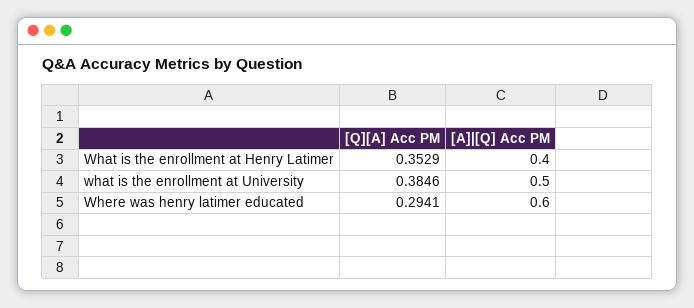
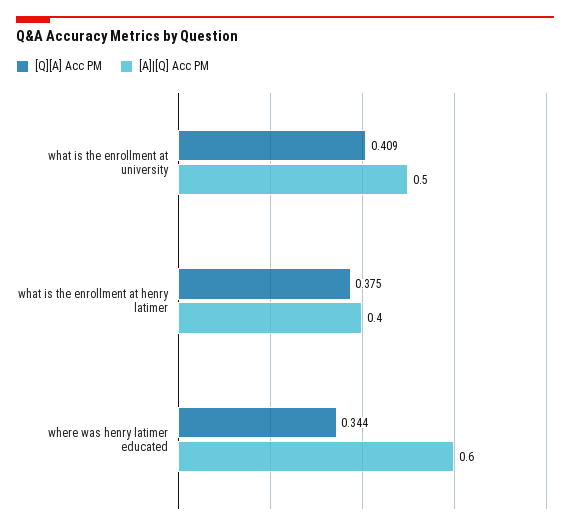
[Q][A] Acc PM, What is the enrollment at Henry Latimer: 0.3529 -> 0.375
[Q][A] Acc PM, what is the enrollment at University: 0.3846 -> 0.409
[Q][A] Acc PM, Where was henry latimer educated: 0.2941 -> 0.344

